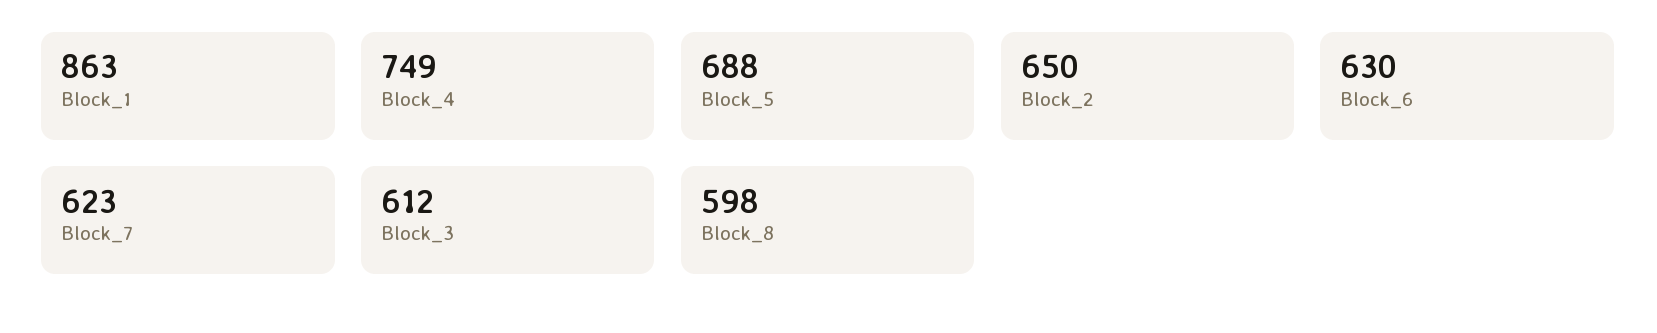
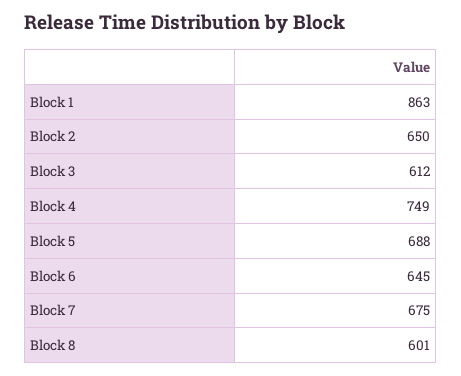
Block_6: 630 -> 645
Block_7: 623 -> 675
Block_8: 598 -> 601

